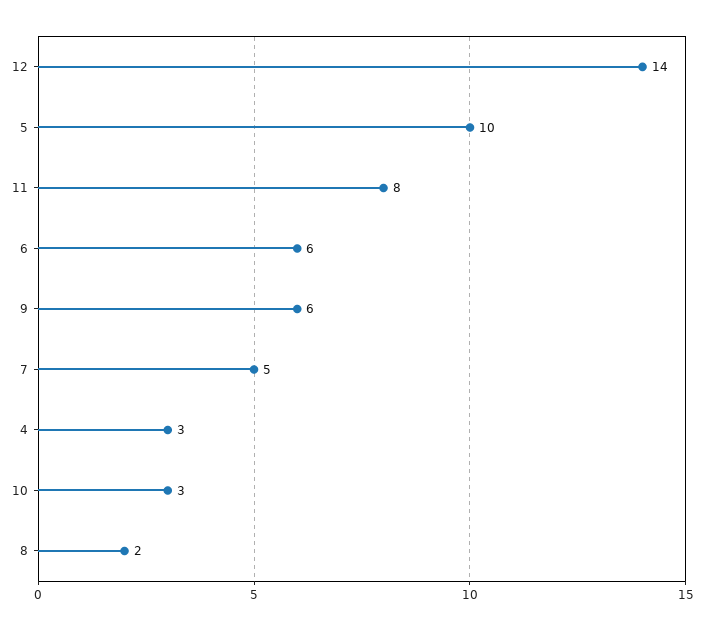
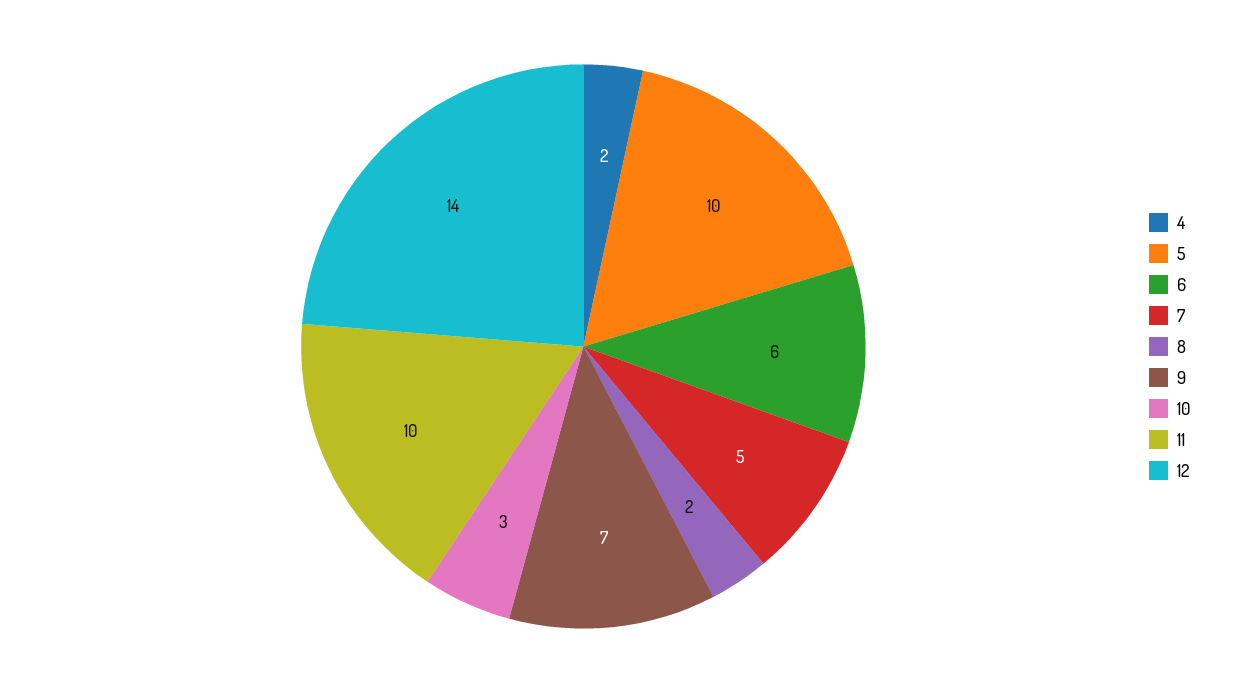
11: 8 -> 10
9: 6 -> 7
4: 3 -> 2

